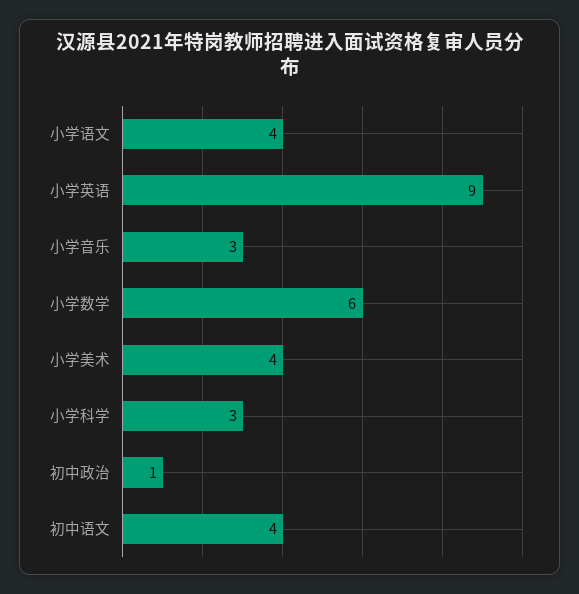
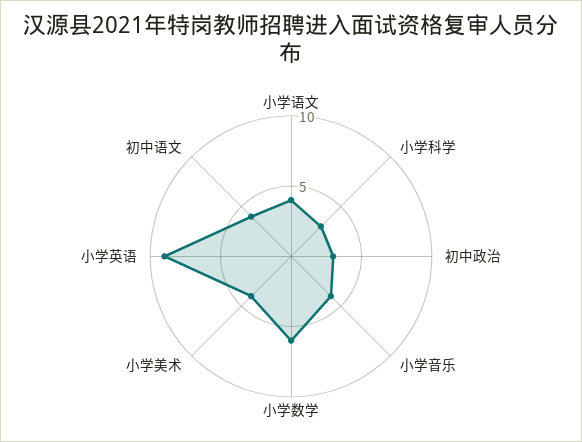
小学音乐: 3 -> 4
初中政治: 1 -> 3

